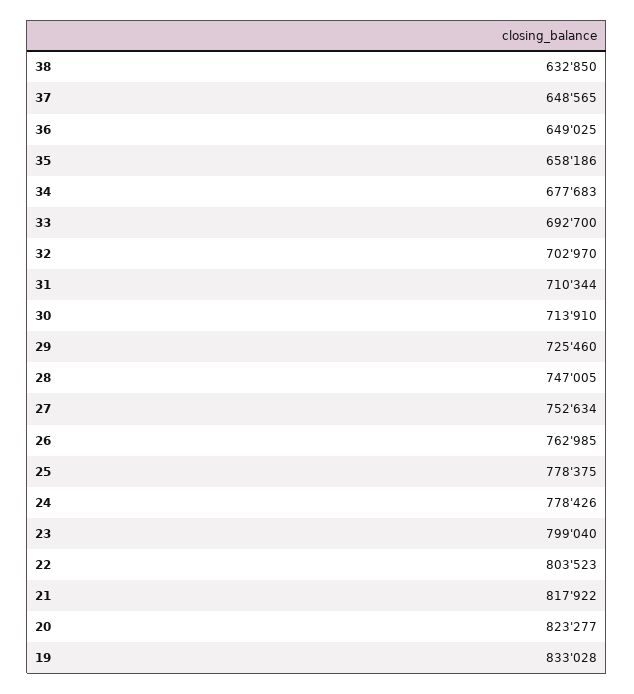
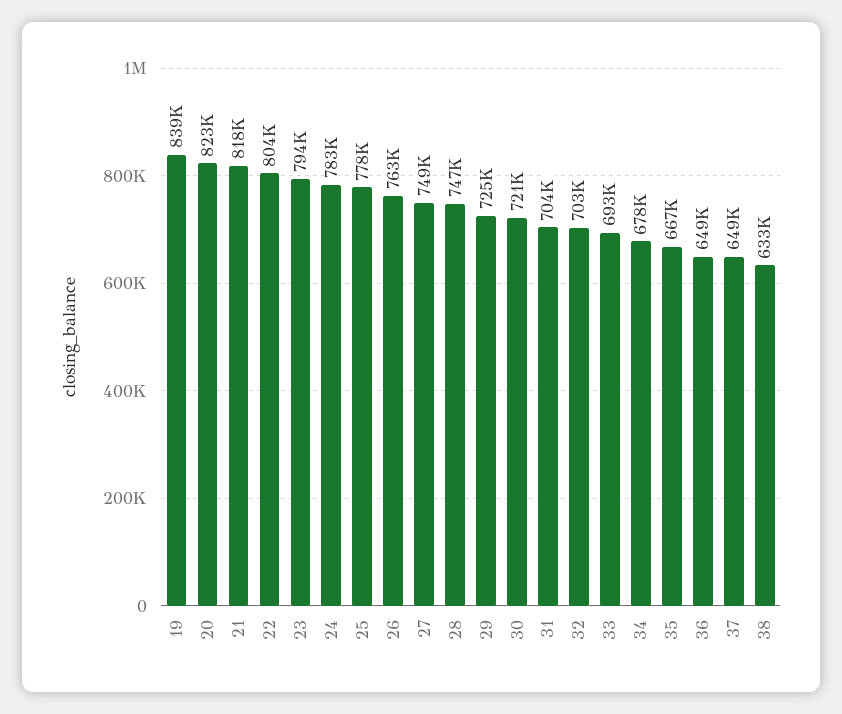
35: 658186 -> 667000
31: 710344 -> 704000
30: 713910 -> 721000
27: 752634 -> 749000
24: 778426 -> 783000
23: 799040 -> 794000
19: 833028 -> 839000

